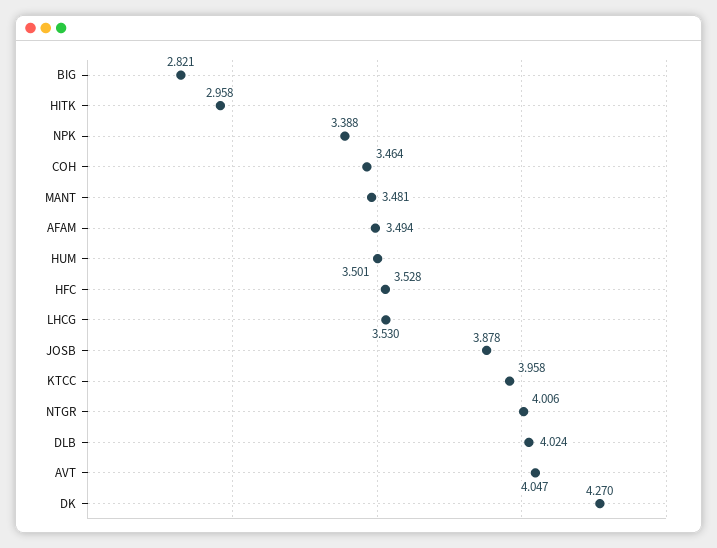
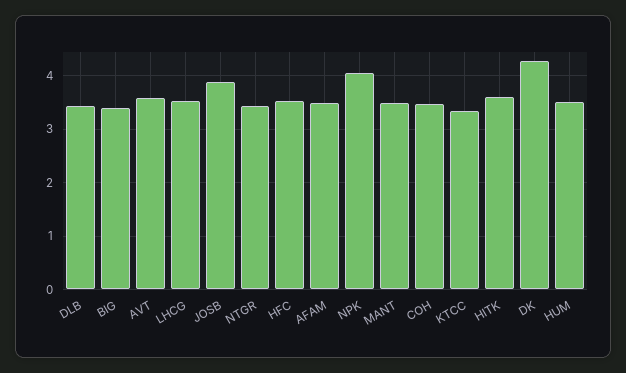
BIG: 2.821 -> 3.4
HITK: 2.958 -> 3.6
NPK: 3.388 -> 4
KTCC: 3.958 -> 3.4
NTGR: 4.006 -> 3.4
DLB: 4.024 -> 3.4
AVT: 4.047 -> 3.6

